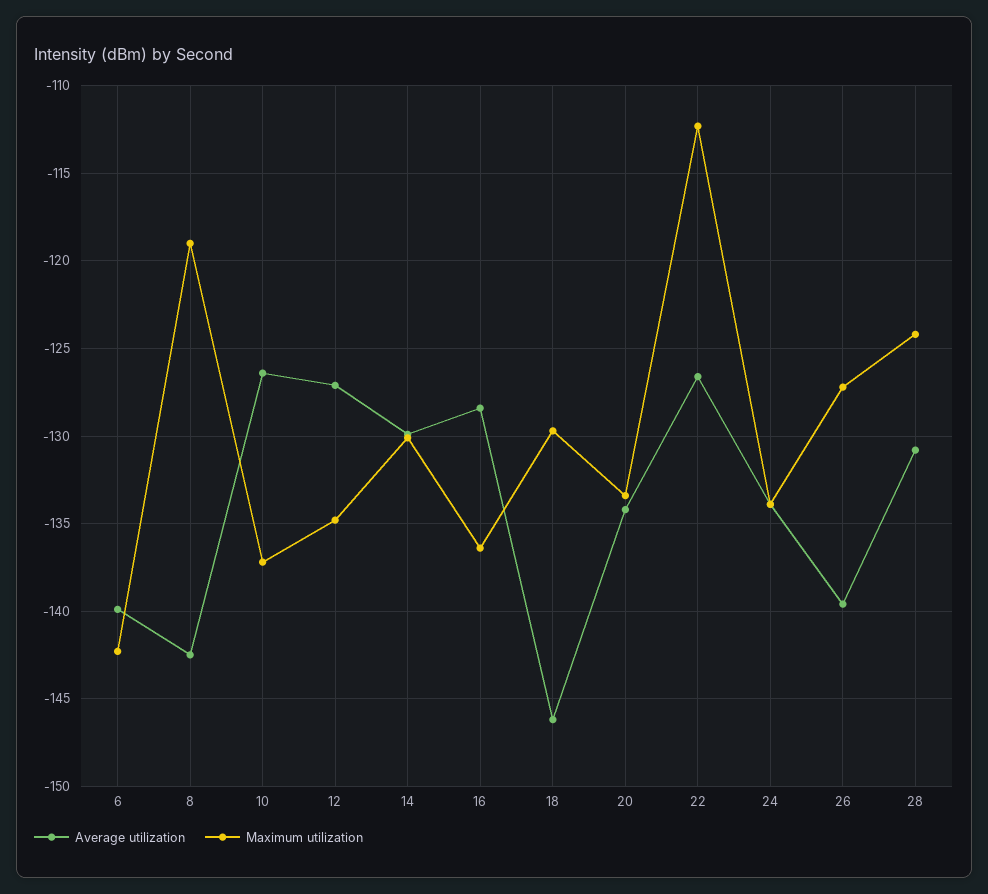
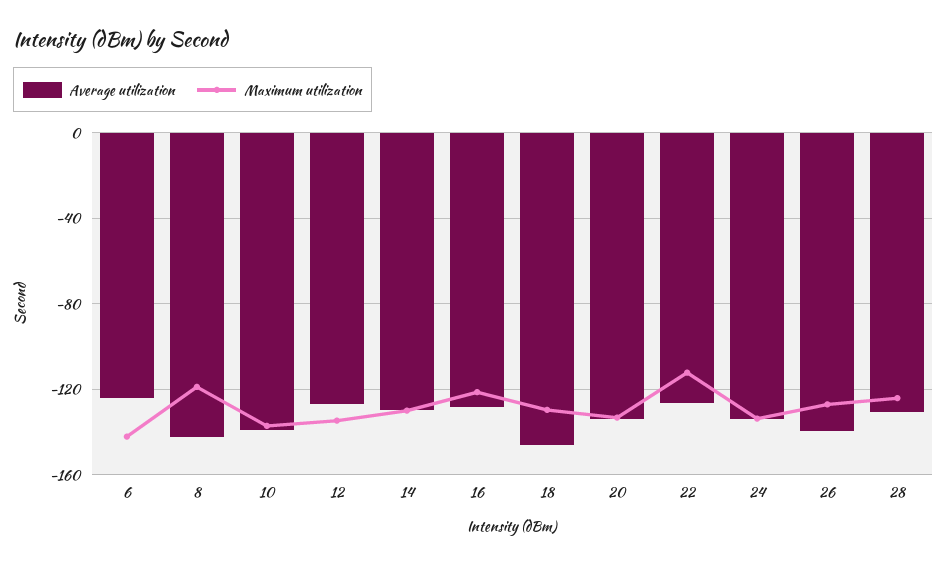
Average utilization, 6: -140 -> -125
Average utilization, 10: -126.5 -> -140
Maximum utilization, 16: -136.5 -> -120

